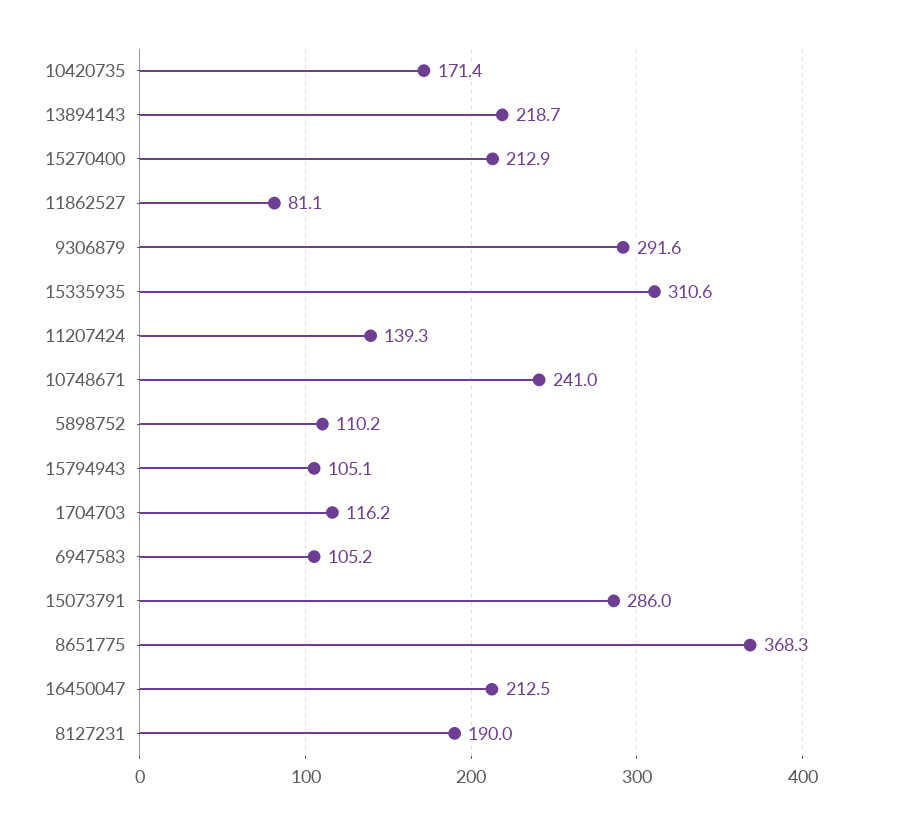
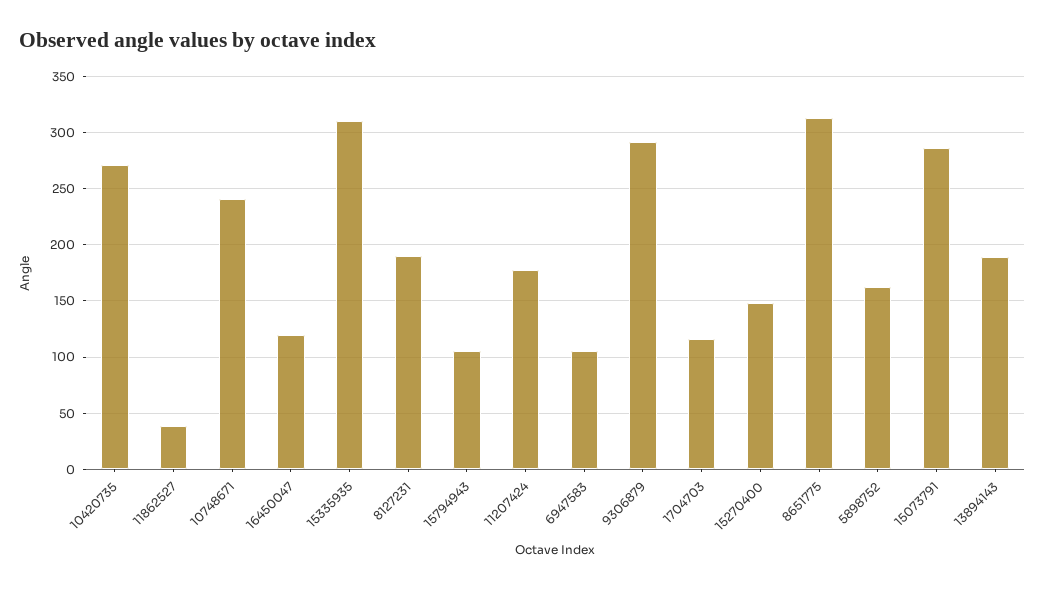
10420735: 171.4 -> 270
13894143: 218.7 -> 190
15270400: 212.9 -> 150
11862527: 81.1 -> 40
11207424: 139.3 -> 180
5898752: 110.2 -> 160
8651775: 368.3 -> 310
16450047: 212.5 -> 120

